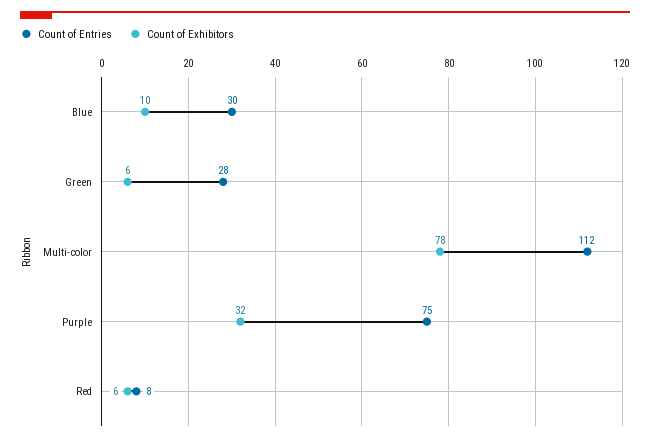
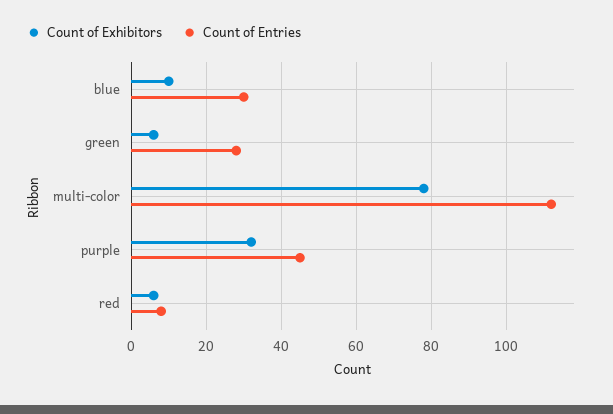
Count of Entries, Purple: 75 -> 45

